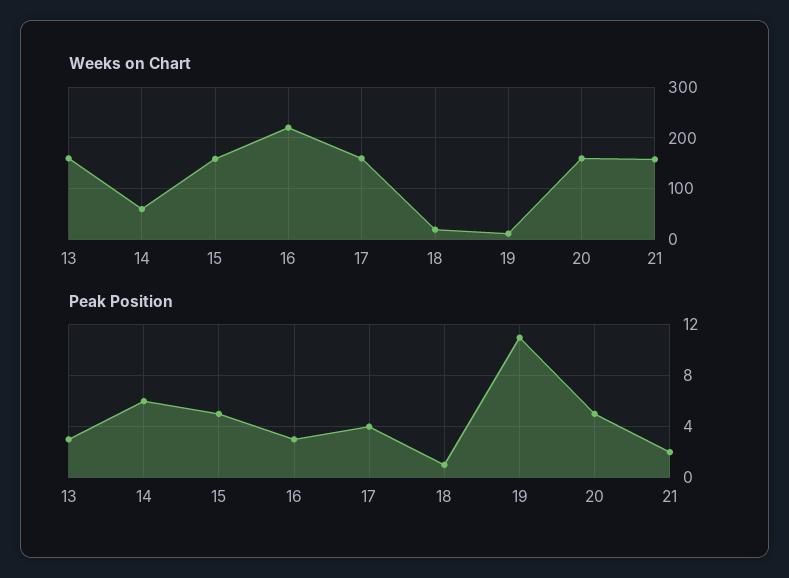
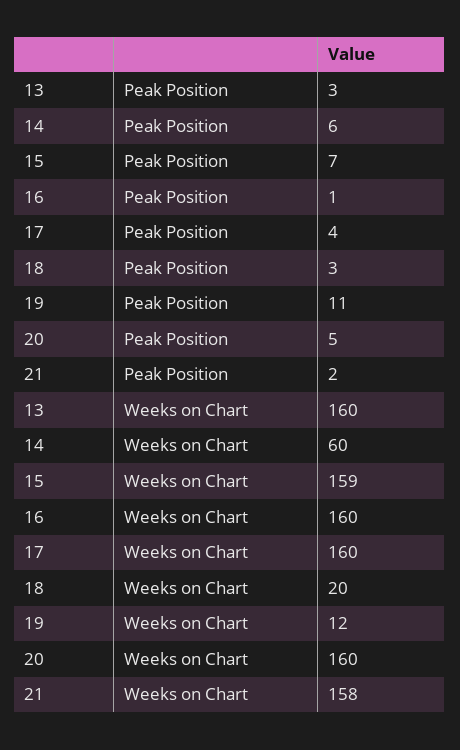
Weeks on Chart, 16: 220 -> 160
Peak Position, 15: 5 -> 7
Peak Position, 16: 3 -> 1
Peak Position, 18: 1 -> 3

